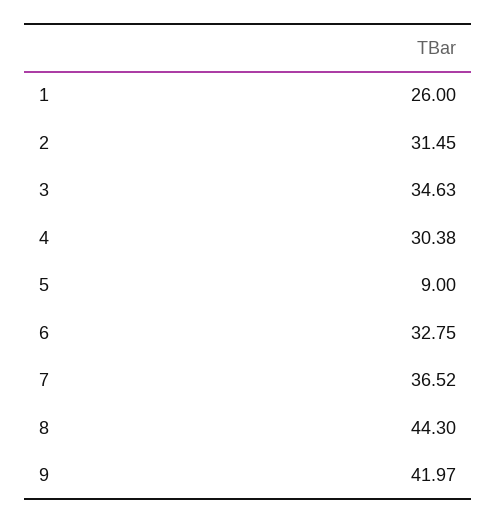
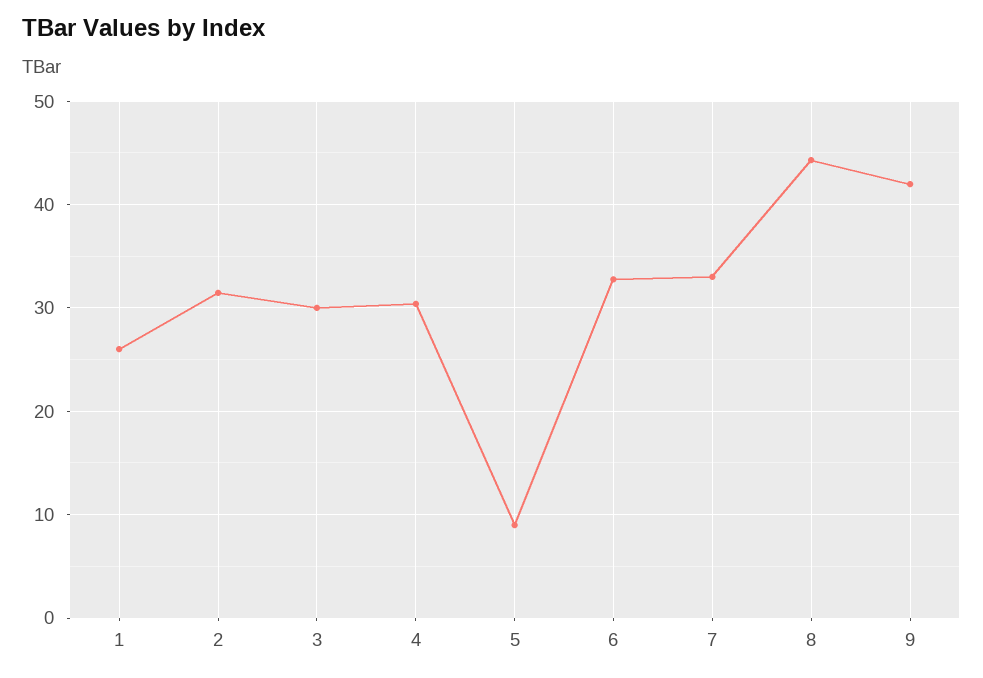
3: 34.63 -> 30
7: 36.52 -> 33

